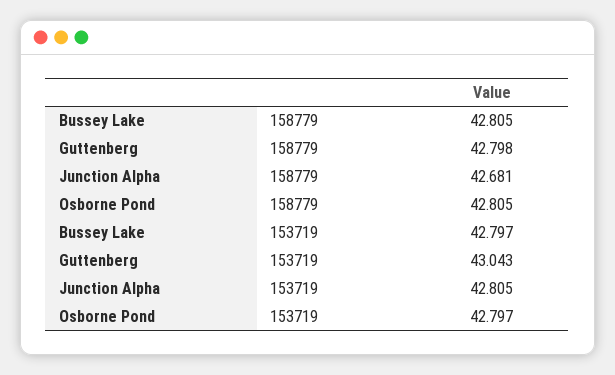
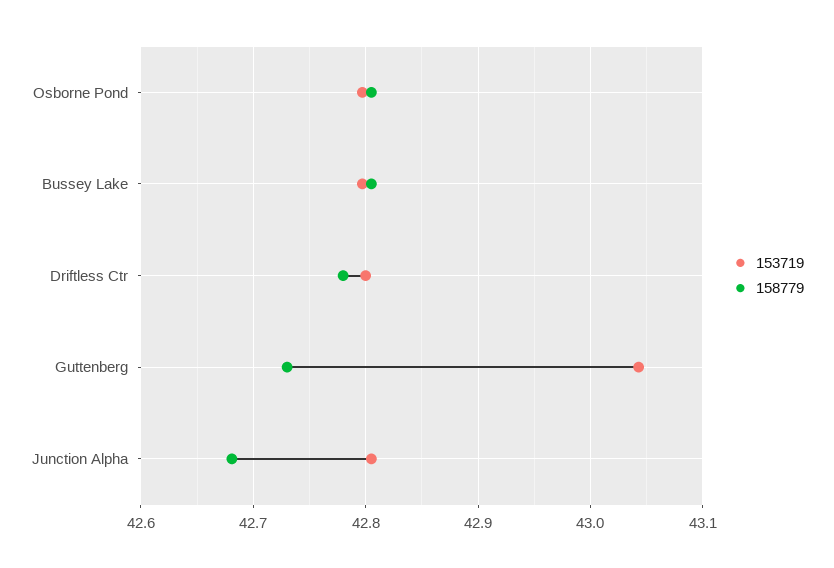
158779, Guttenberg: 42.798 -> 42.73
153719, Driftless Ctr: none -> 42.8
158779, Driftless Ctr: none -> 42.78

